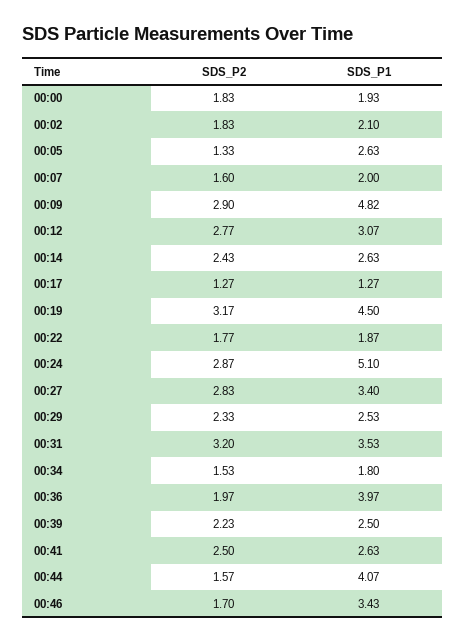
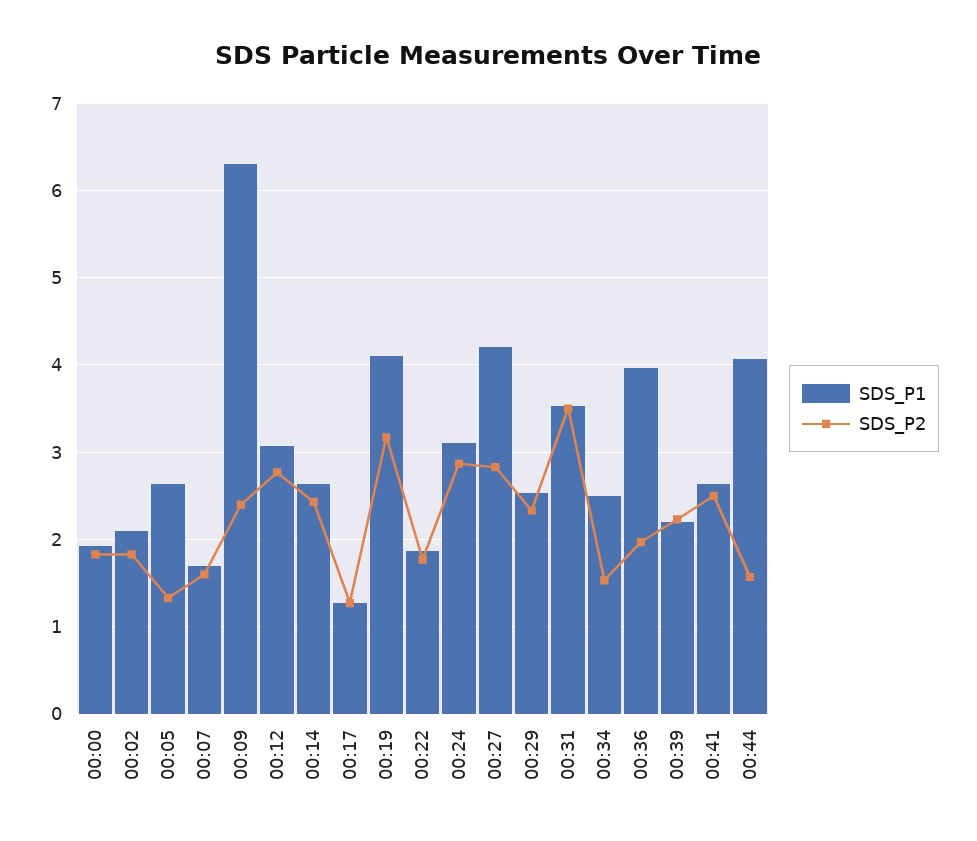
SDS_P1, 00:07: 2 -> 1.7
SDS_P2, 00:09: 2.9 -> 2.4
SDS_P1, 00:09: 4.82 -> 6.3
SDS_P1, 00:19: 4.5 -> 4.1
SDS_P1, 00:24: 5.1 -> 3.1
SDS_P1, 00:27: 3.4 -> 4.2
SDS_P2, 00:31: 3.2 -> 3.5
SDS_P1, 00:34: 1.8 -> 2.5
SDS_P1, 00:39: 2.5 -> 2.2
SDS_P2, 00:46: 1.7 -> none
SDS_P1, 00:46: 3.43 -> none

